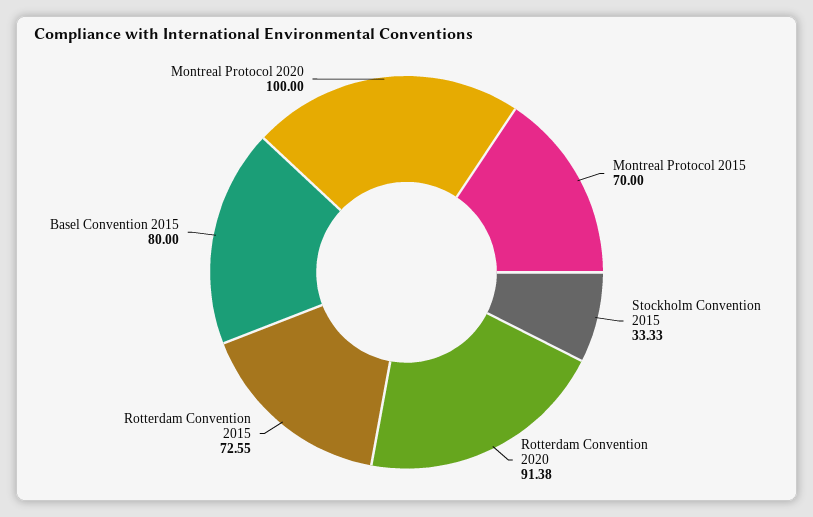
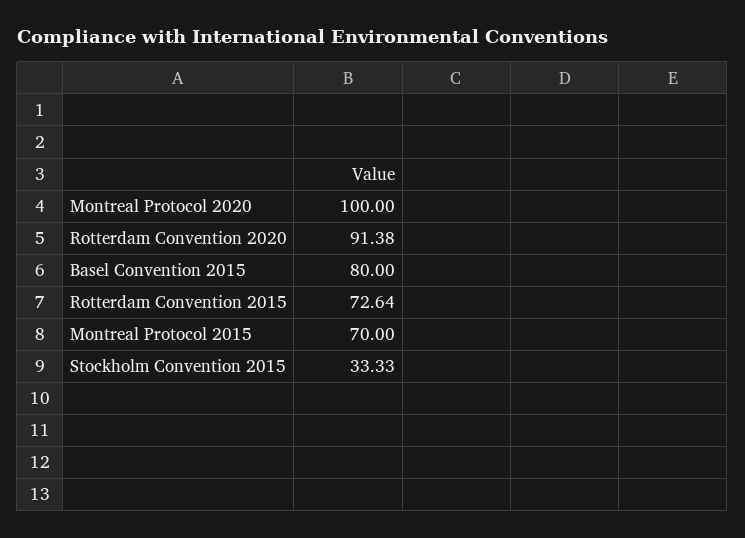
Rotterdam Convention 2015: 72.55 -> 72.64

